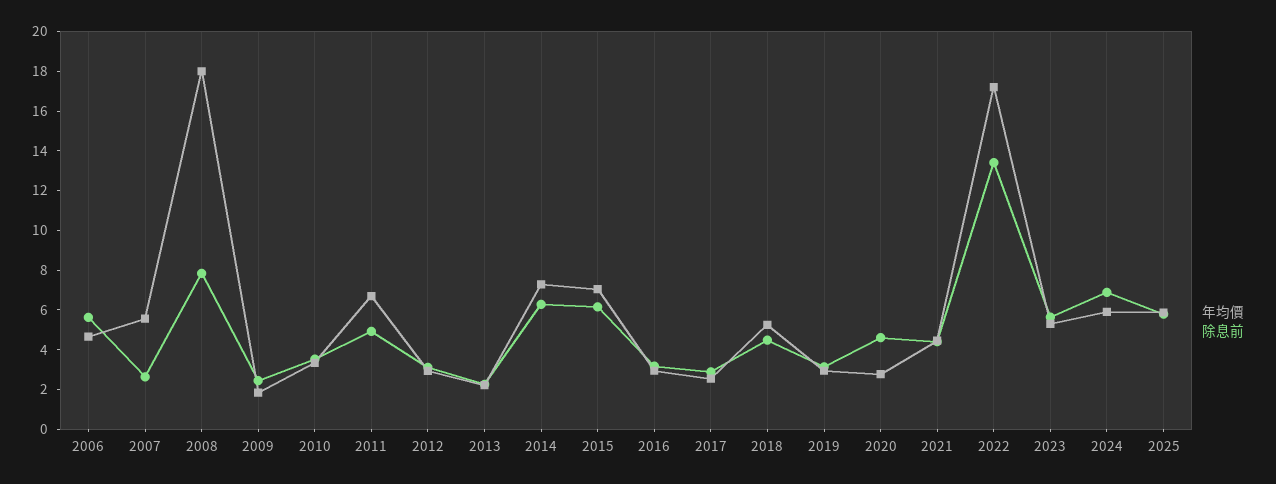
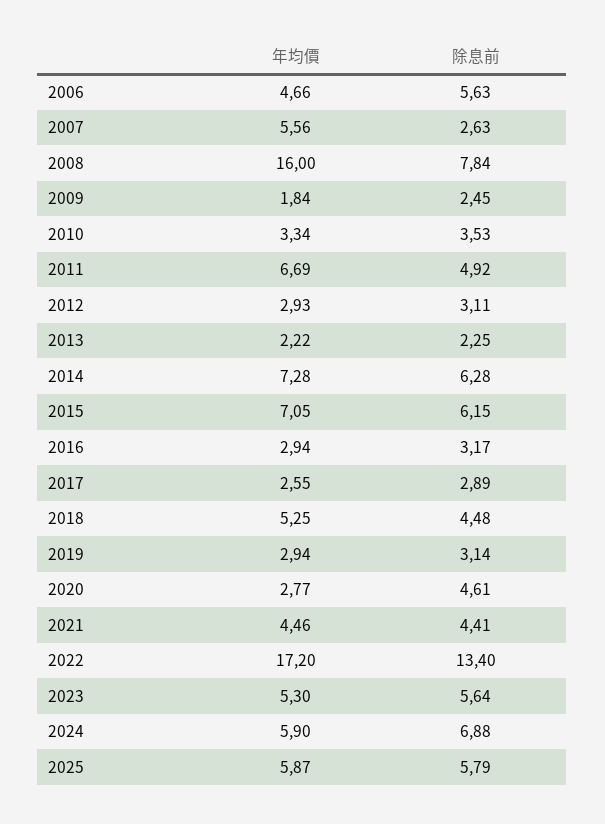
年均價, 2008: 18 -> 16

